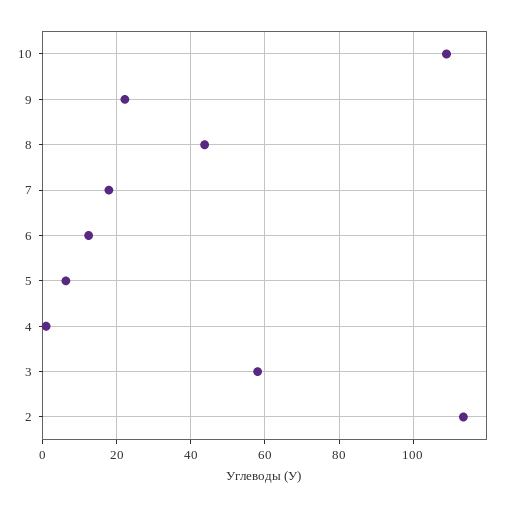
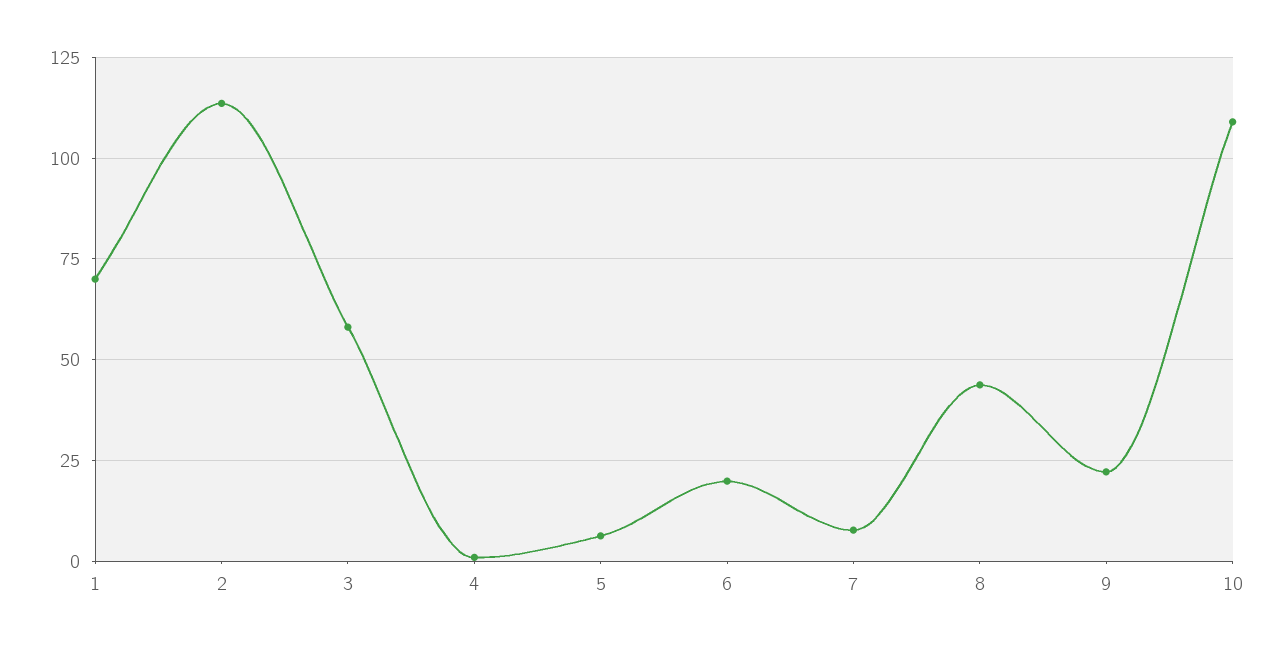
7: 18 -> 7.5
6: 12 -> 20
1: none -> 70

